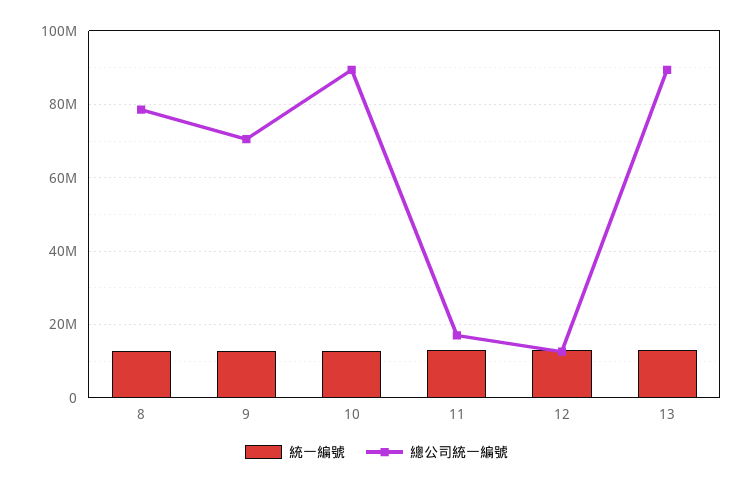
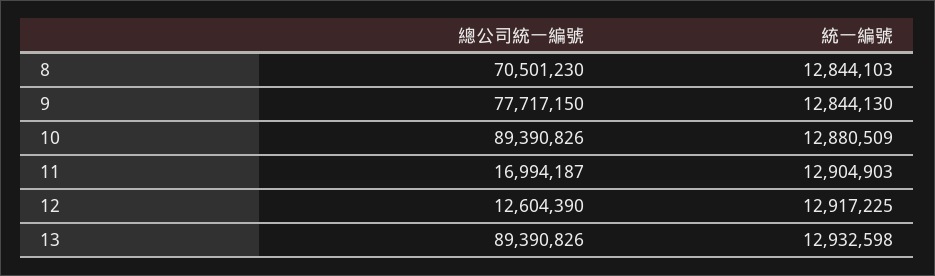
總公司統一編號, 8: 78000000 -> 70501230
總公司統一編號, 9: 70000000 -> 77717150

